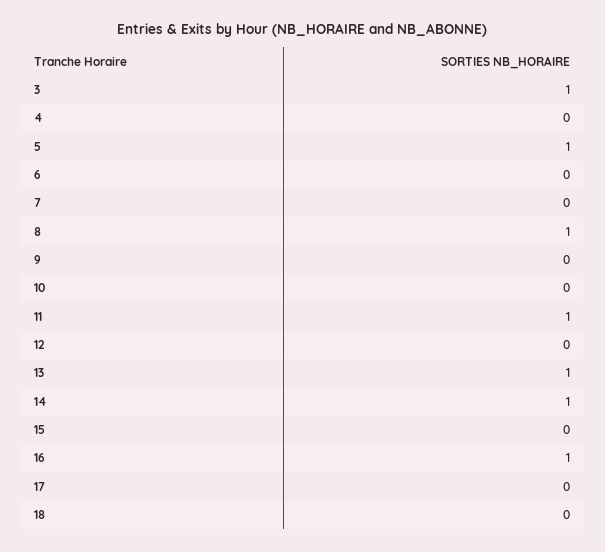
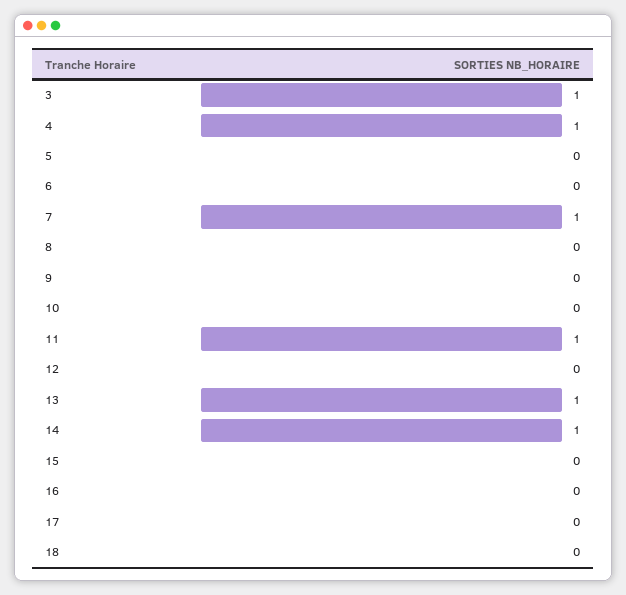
4: 0 -> 1
5: 1 -> 0
7: 0 -> 1
8: 1 -> 0
16: 1 -> 0

